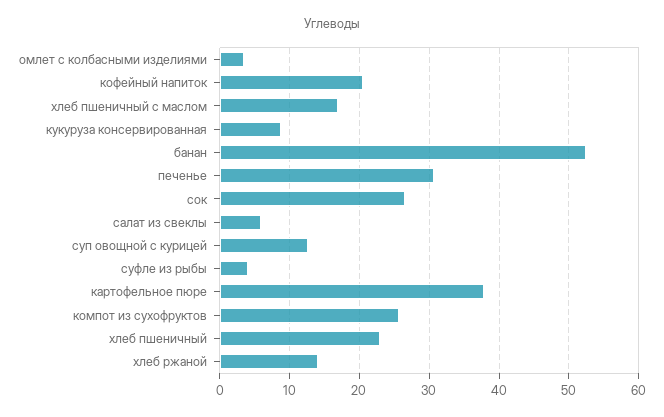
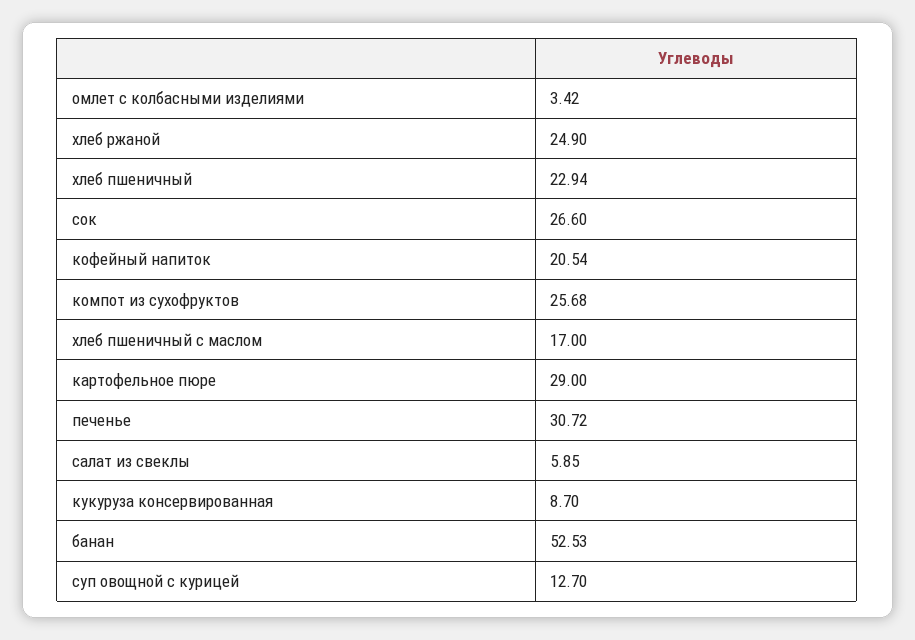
суфле из рыбы: 4 -> none
картофельное пюре: 38 -> 29
хлеб ржаной: 14 -> 24.9

